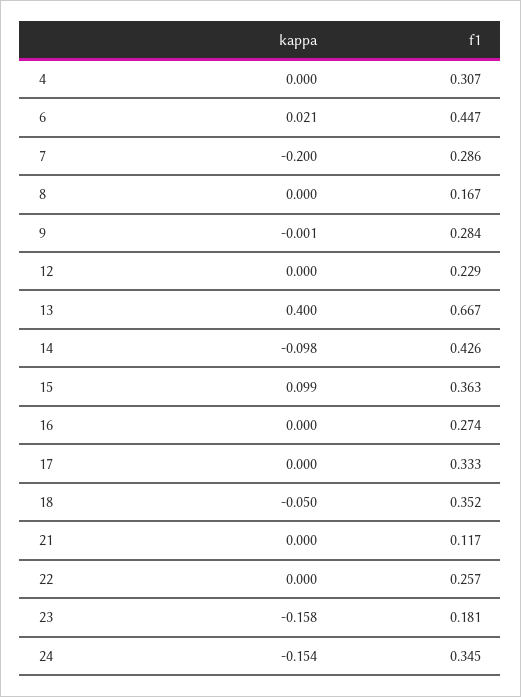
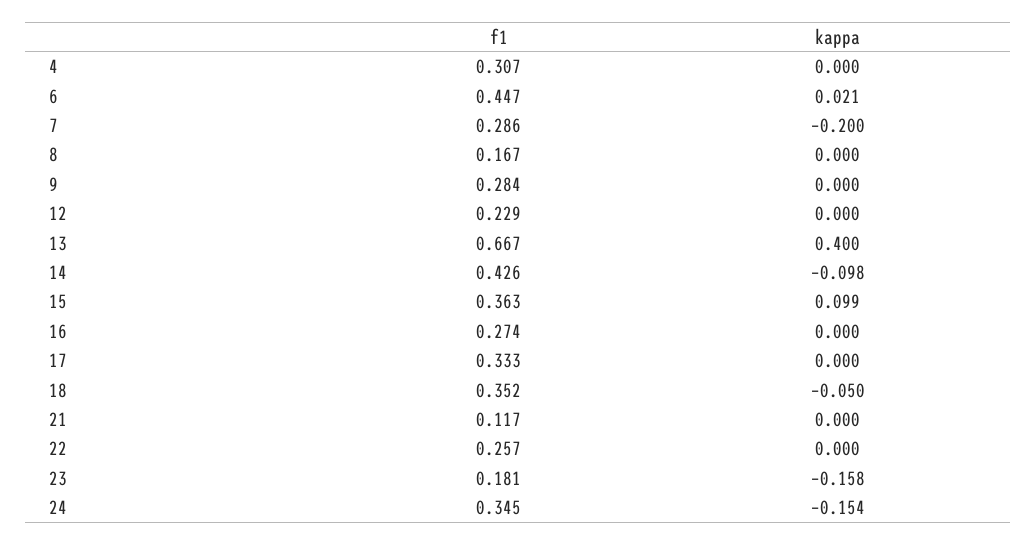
kappa, 9: -0.001 -> 0

